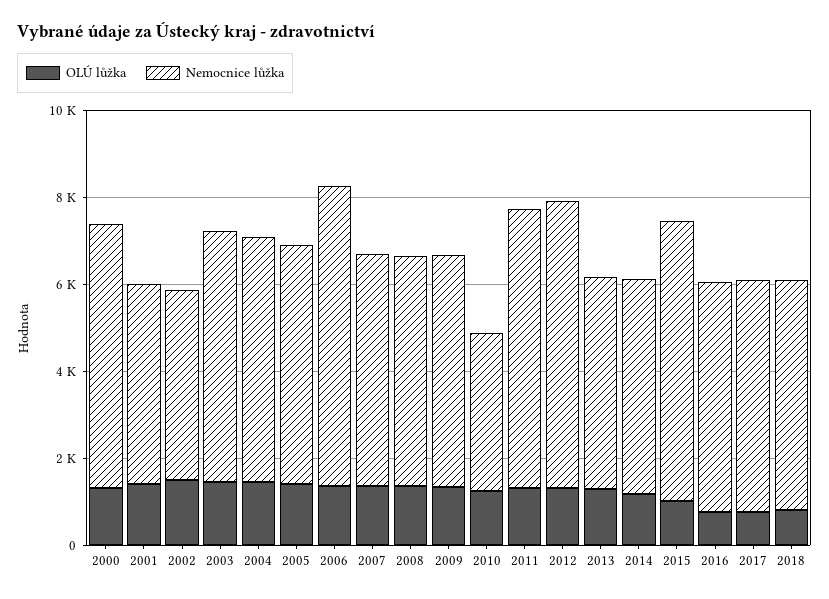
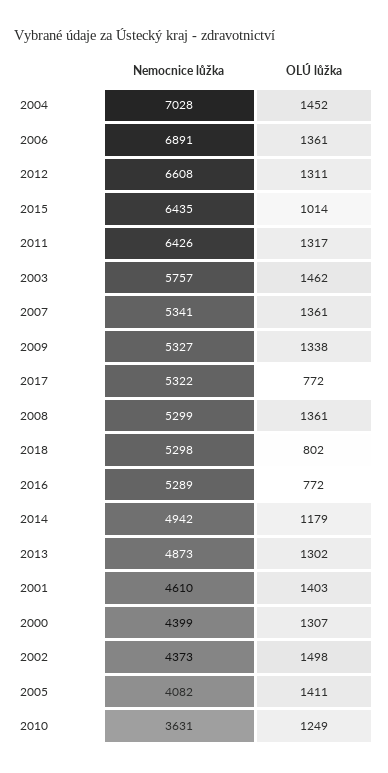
Nemocnice lůžka, 2000: 6000 -> 4399
Nemocnice lůžka, 2004: 5500 -> 7028
Nemocnice lůžka, 2005: 5500 -> 4082

